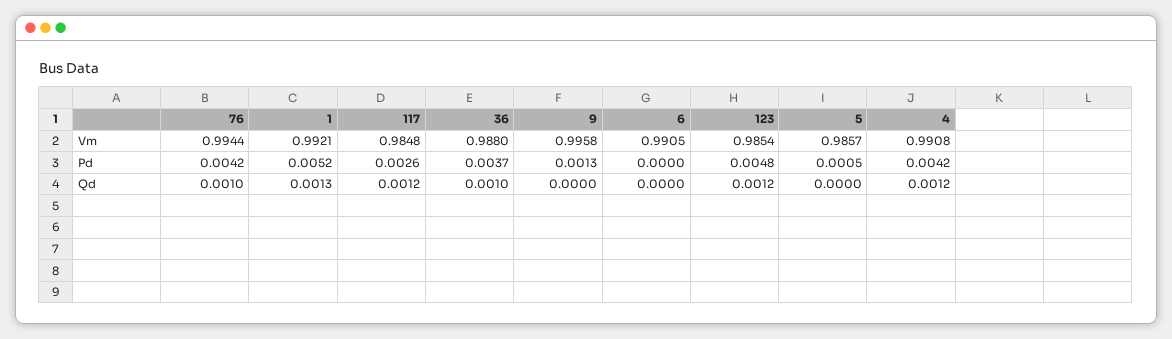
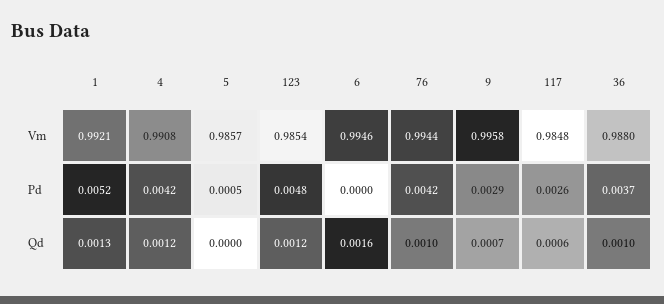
6, Vm: 0.9905 -> 0.9946
9, Pd: 0.0013 -> 0.0029
117, Qd: 0.0012 -> 0.0006
9, Qd: 0 -> 0.0007
6, Qd: 0 -> 0.0016

